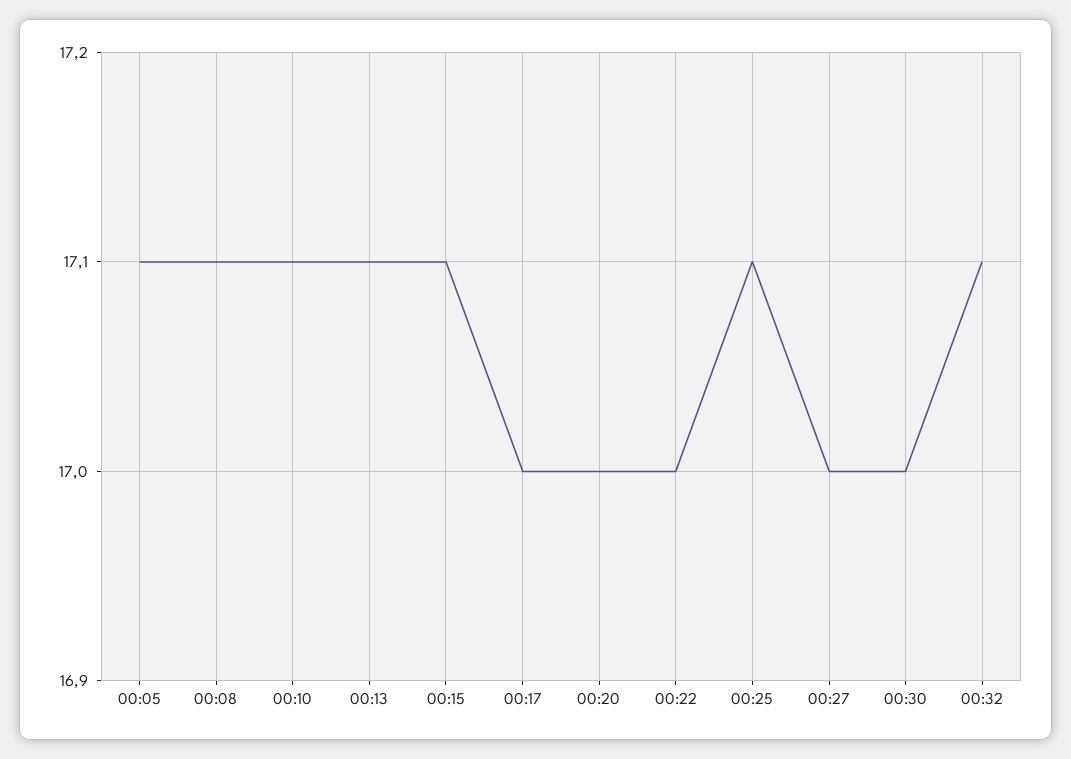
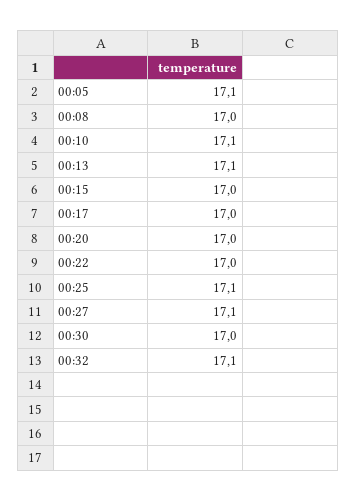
00:08: 17.1 -> 17
00:15: 17.1 -> 17
00:27: 17 -> 17.1

